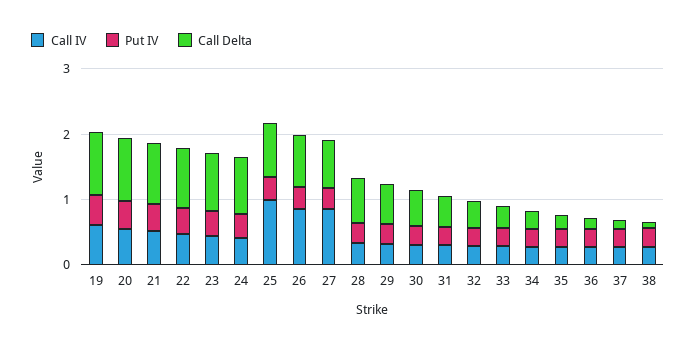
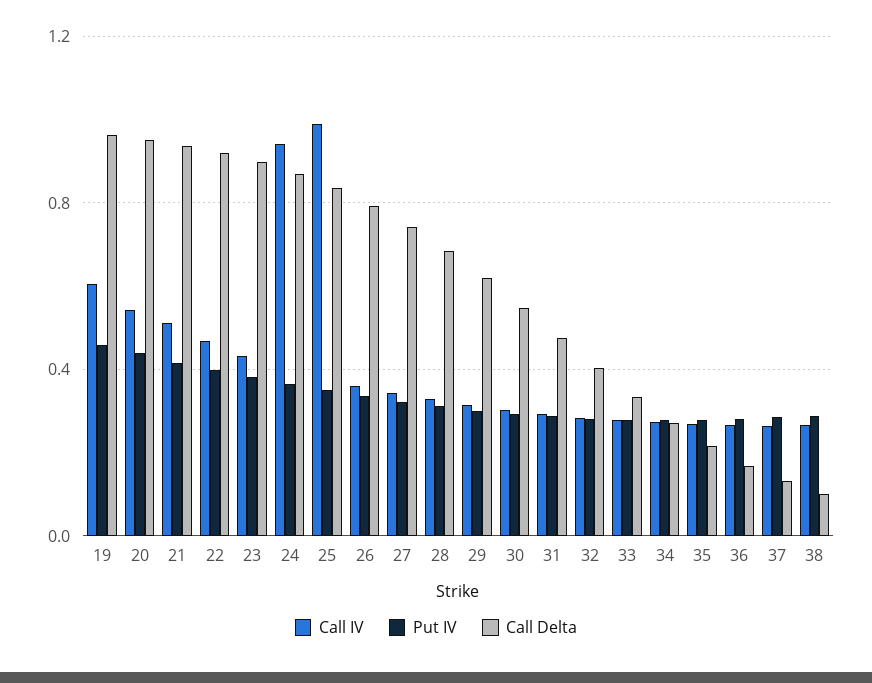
Call IV, 24: 0.4 -> 0.95
Call IV, 26: 0.8 -> 0.35
Call IV, 27: 0.8 -> 0.35

